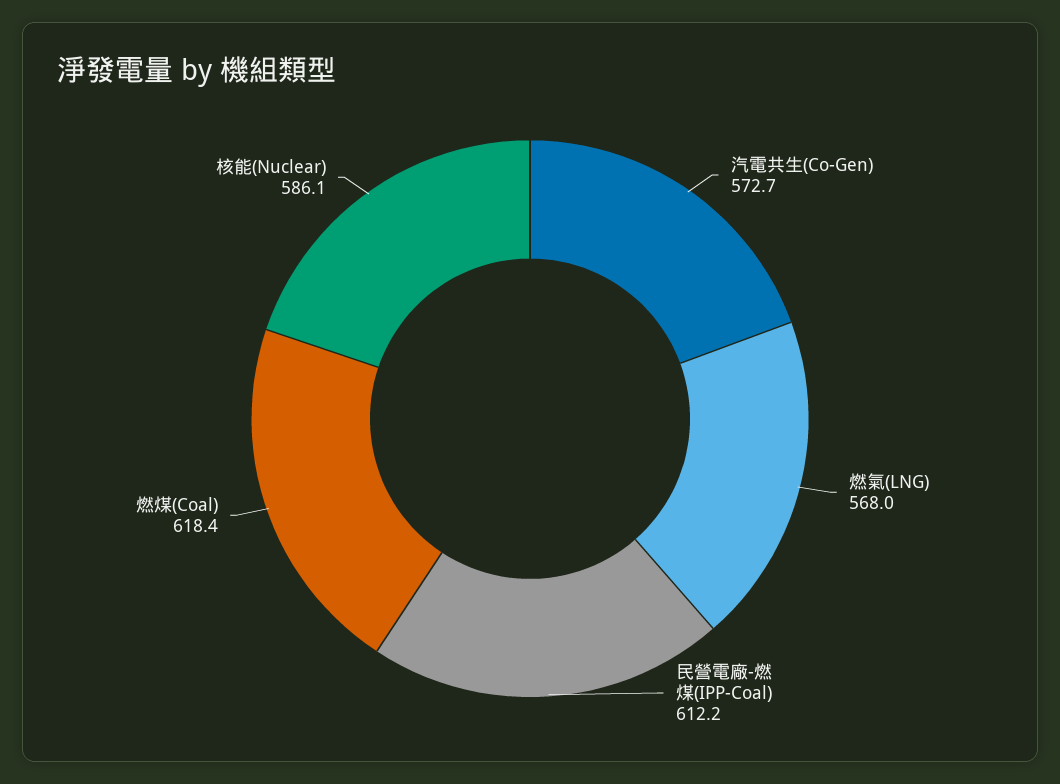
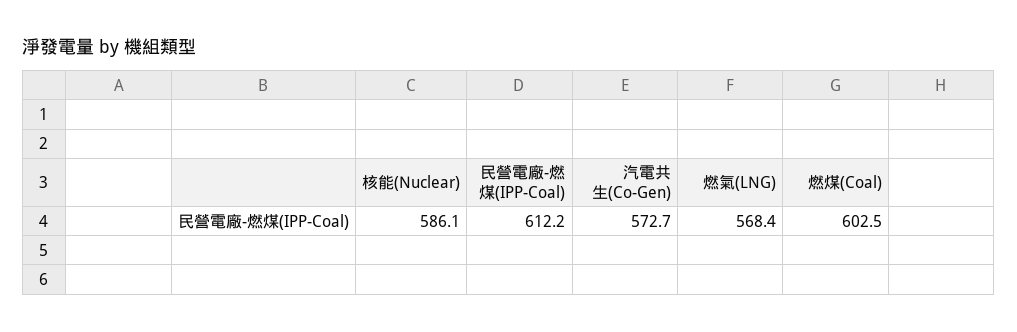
燃氣(LNG): 568 -> 568.4
燃煤(Coal): 618.4 -> 602.5

